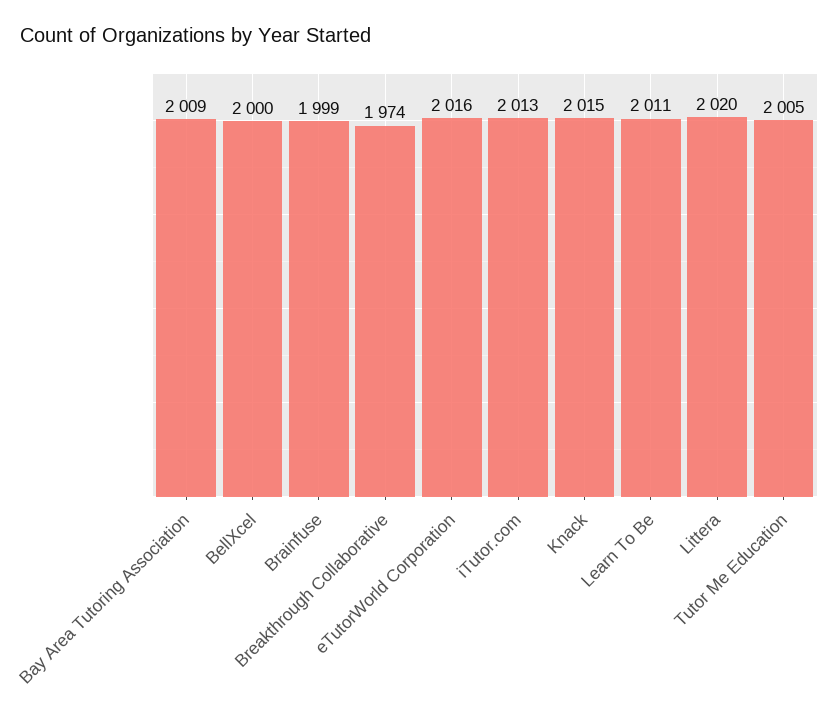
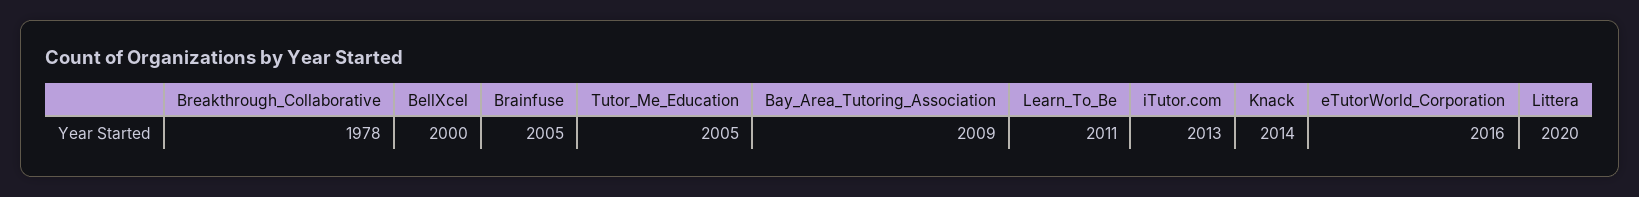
Brainfuse: 1999 -> 2005
Breakthrough Collaborative: 1974 -> 1978
Knack: 2015 -> 2014

